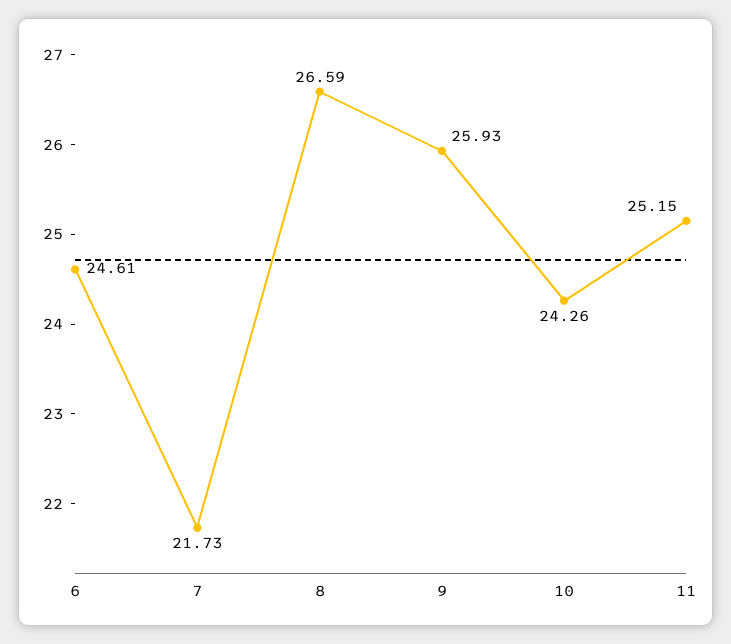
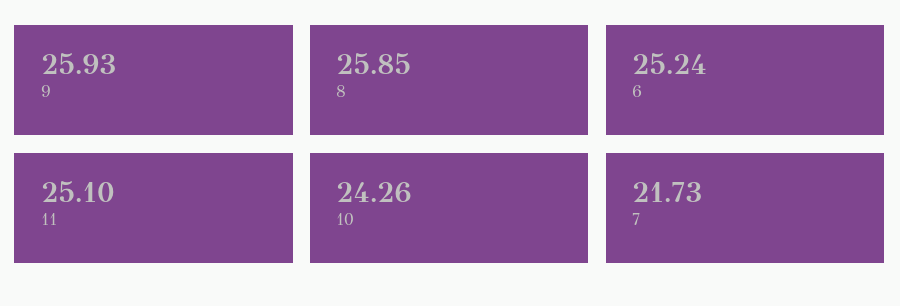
6: 24.61 -> 25.24
8: 26.59 -> 25.85
11: 25.15 -> 25.1

